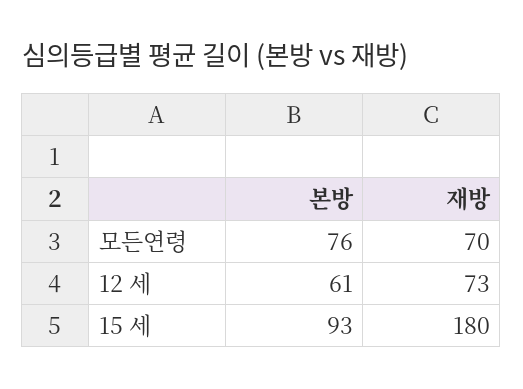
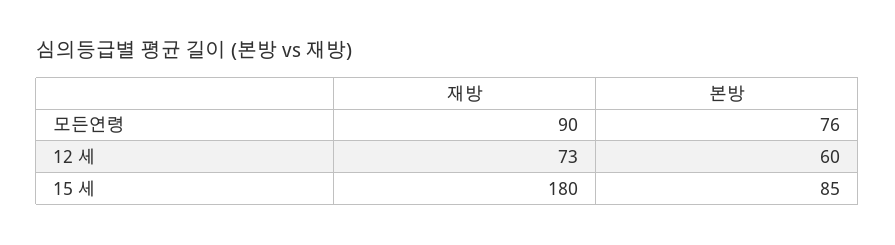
재방, 모든연령: 70 -> 90
본방, 12 세: 61 -> 60
본방, 15 세: 93 -> 85

